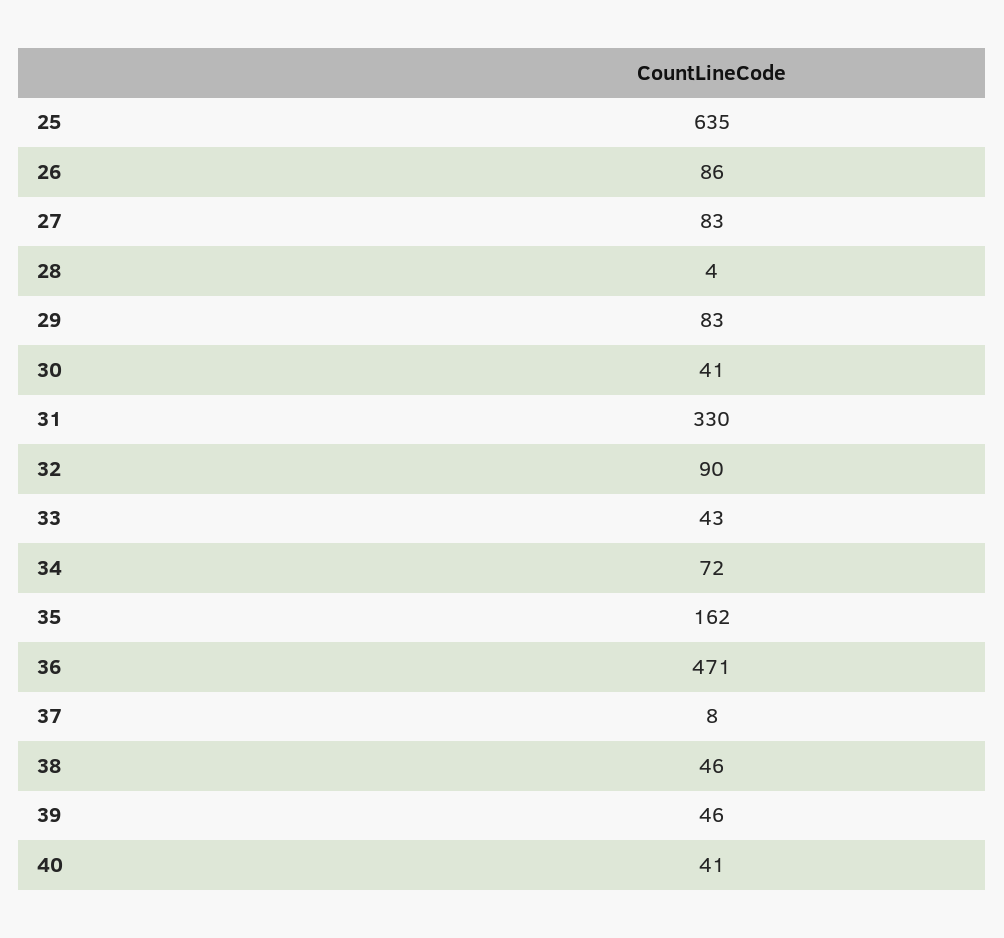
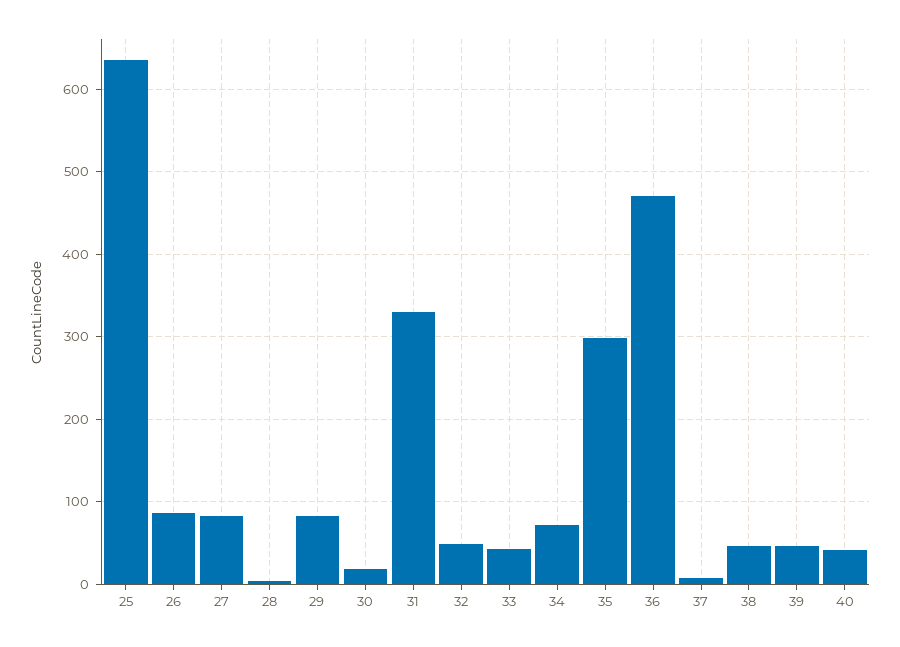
30: 41 -> 20
32: 90 -> 50
35: 162 -> 300

